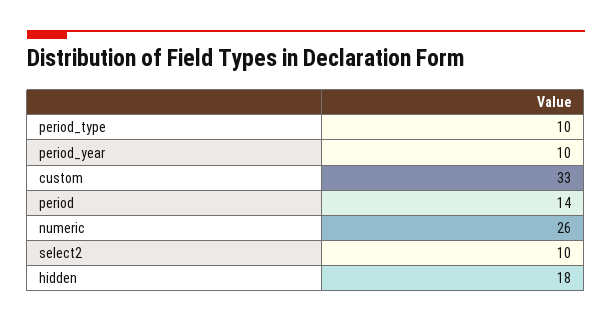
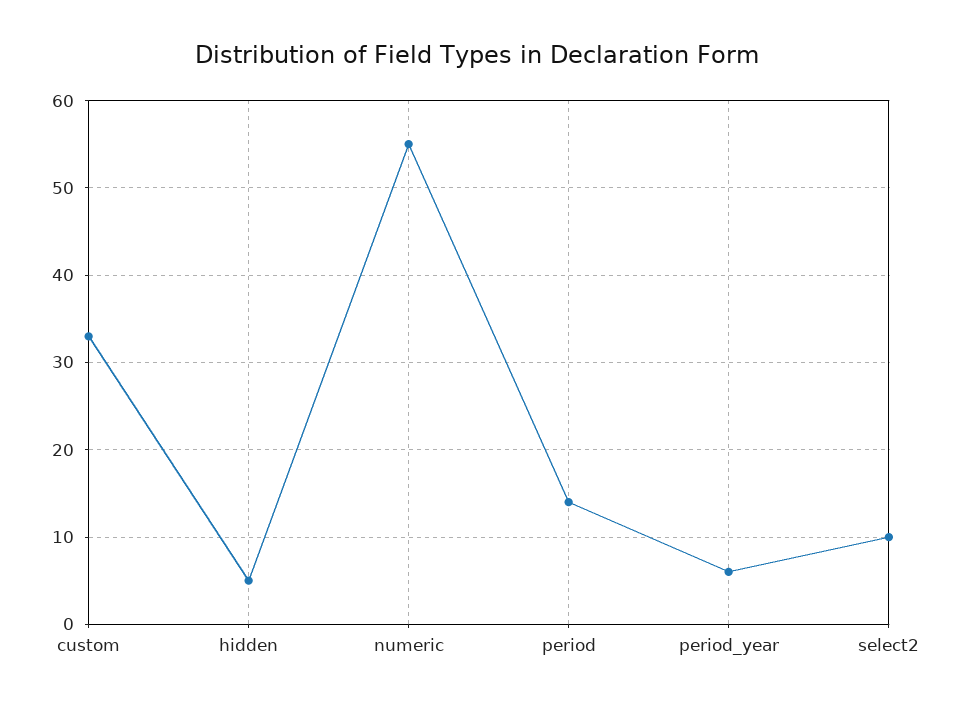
period_type: 10 -> none
period_year: 10 -> 6
numeric: 26 -> 55
hidden: 18 -> 5

